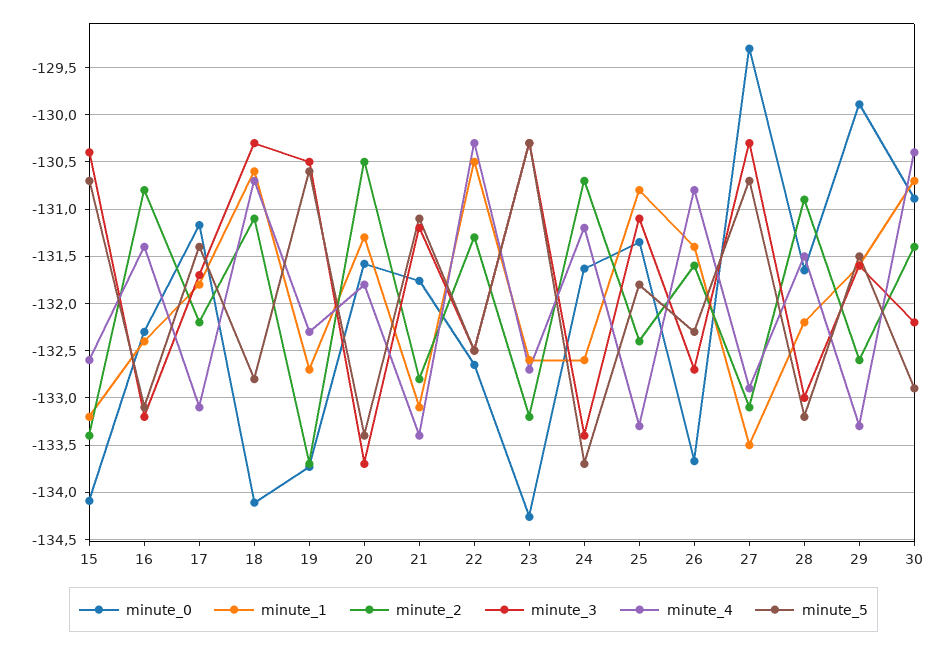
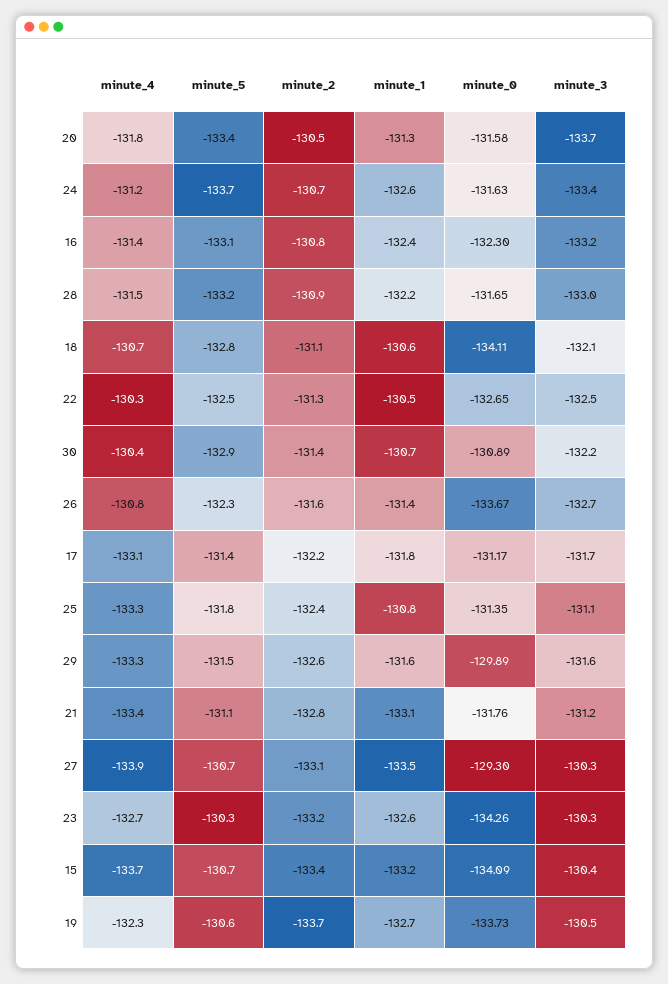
minute_4, 15: -132.6 -> -133.7
minute_3, 18: -130.3 -> -132.1
minute_4, 27: -132.9 -> -133.9

